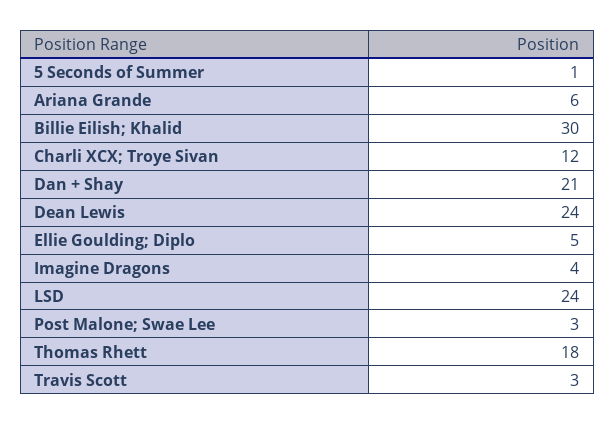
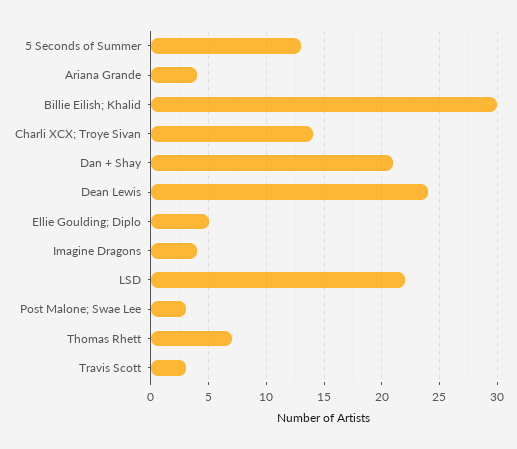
5 Seconds of Summer: 1 -> 13
Ariana Grande: 6 -> 4
Charli XCX; Troye Sivan: 12 -> 14
LSD: 24 -> 22
Thomas Rhett: 18 -> 7

